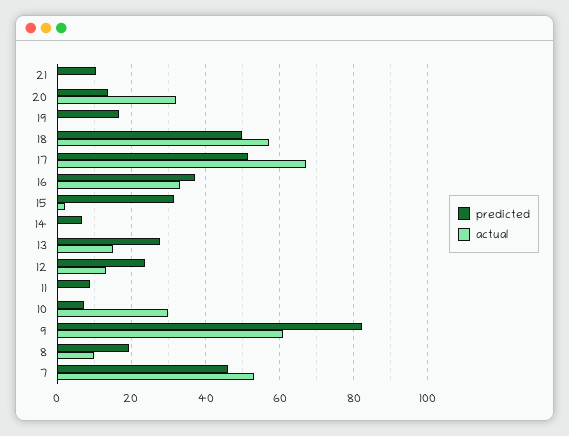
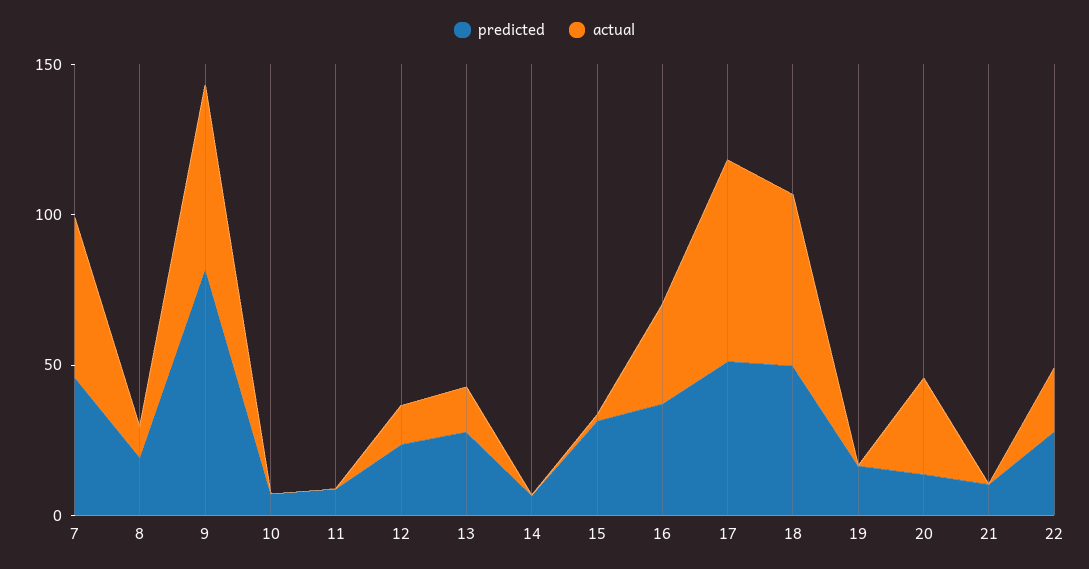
actual, 10: 30 -> 0
predicted, 22: none -> 30
actual, 22: none -> 20

